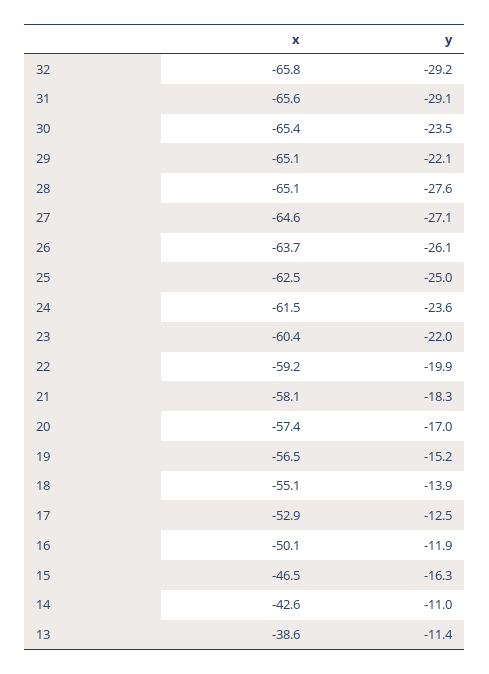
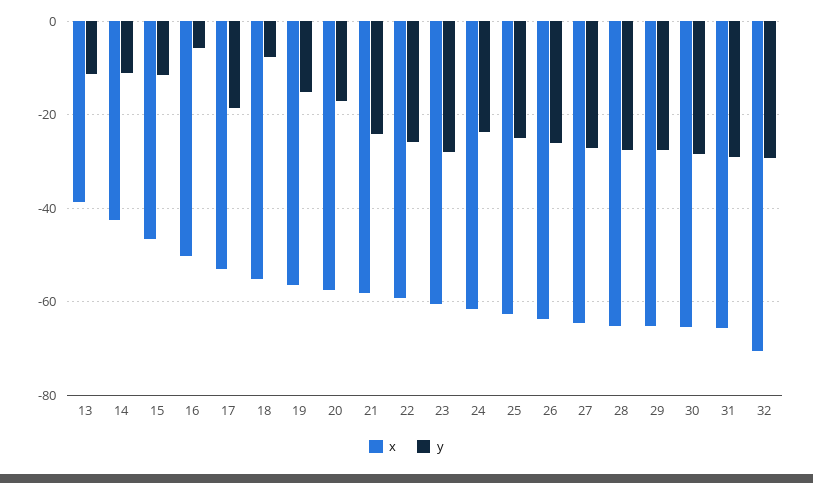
x, 32: -65.8 -> -70
y, 30: -23.5 -> -28
y, 29: -22.1 -> -28
y, 23: -22 -> -28
y, 22: -19.9 -> -26
y, 21: -18.3 -> -24
y, 18: -13.9 -> -8
y, 17: -12.5 -> -18
y, 16: -11.9 -> -6
y, 15: -16.3 -> -12

